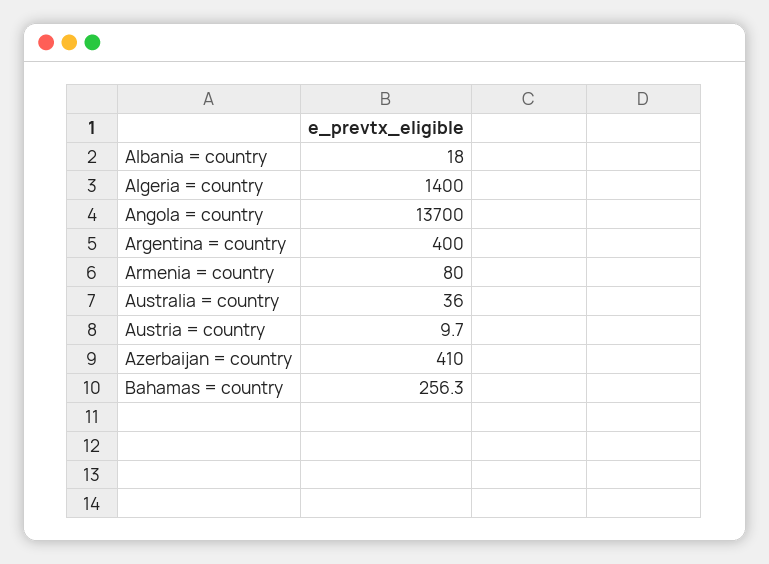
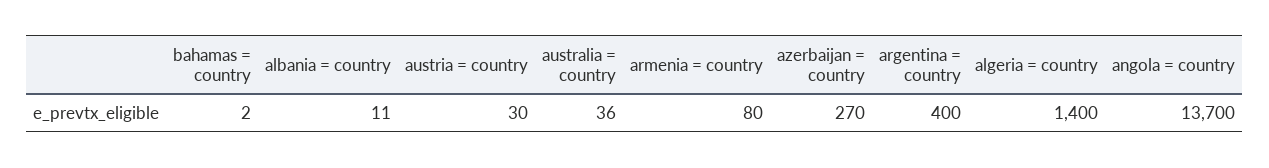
Albania = country: 18 -> 11
Austria = country: 9.7 -> 30
Azerbaijan = country: 410 -> 270
Bahamas = country: 256.3 -> 2

